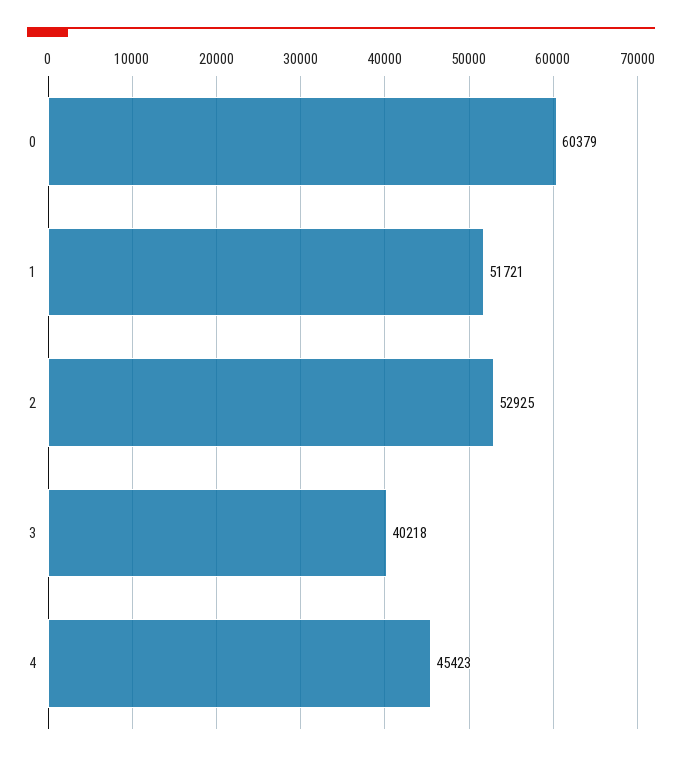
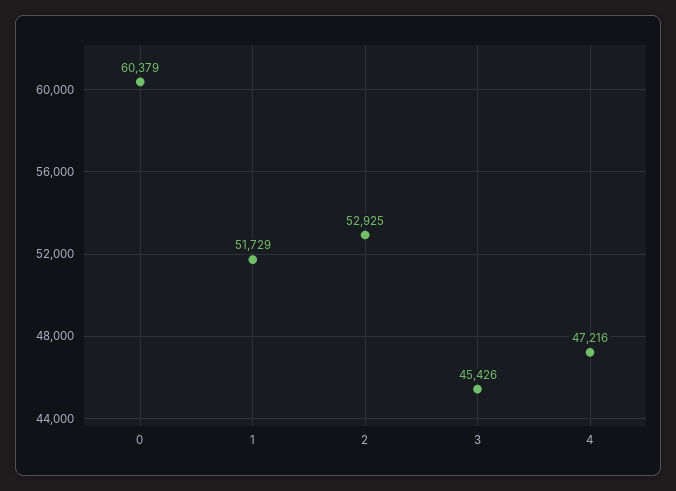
1: 51721 -> 51729
3: 40218 -> 45426
4: 45423 -> 47216

